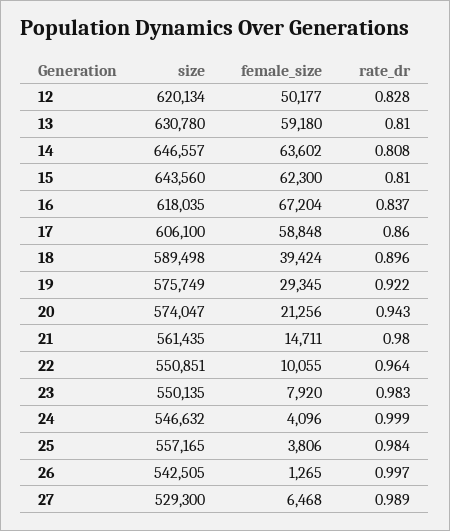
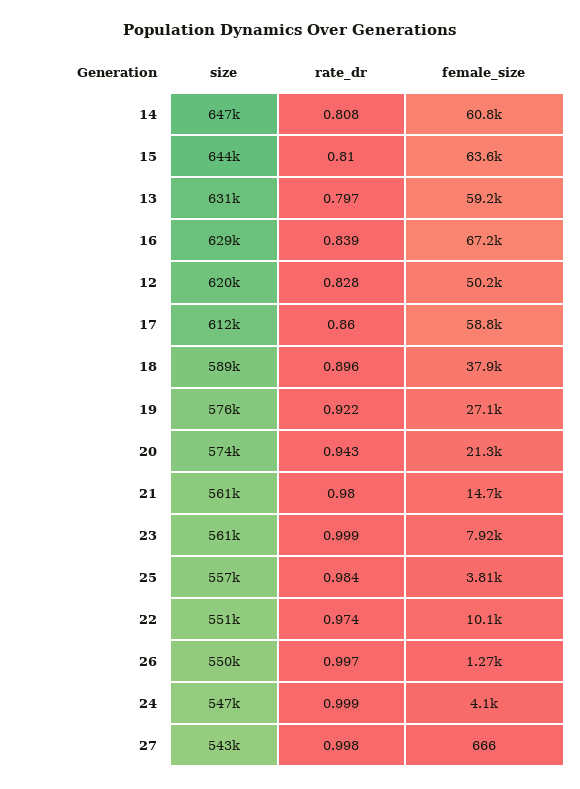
rate_dr, 13: 0.81 -> 0.797
female_size, 14: 63602 -> 60800
female_size, 15: 62300 -> 63600
size, 16: 618035 -> 629000
rate_dr, 16: 0.837 -> 0.839
size, 17: 606100 -> 612000
female_size, 18: 39424 -> 37900
female_size, 19: 29345 -> 27100
rate_dr, 22: 0.964 -> 0.974
size, 23: 550135 -> 561000
rate_dr, 23: 0.983 -> 0.999
size, 26: 542505 -> 550000
size, 27: 529300 -> 543000
female_size, 27: 6468 -> 666
rate_dr, 27: 0.989 -> 0.998

